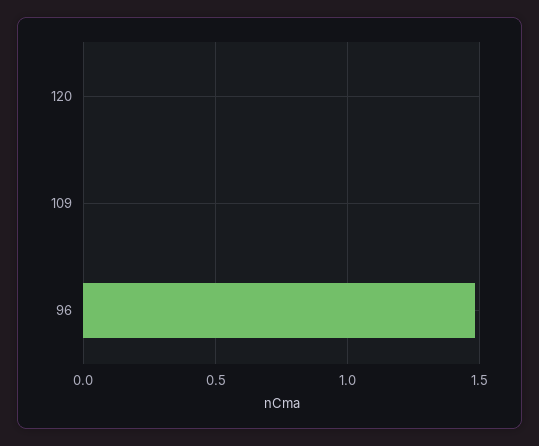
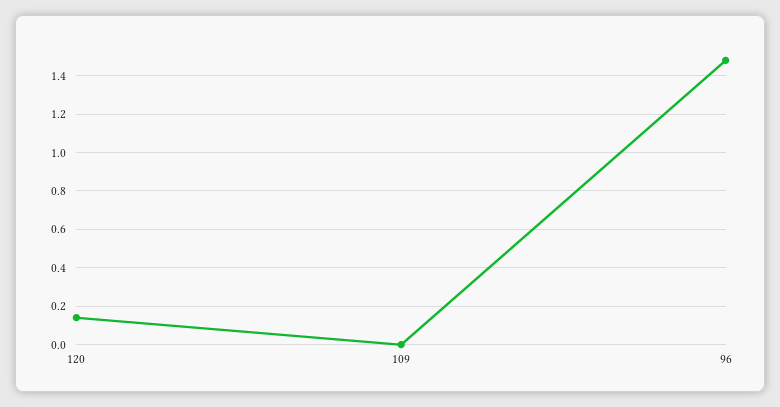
120: 0 -> 0.15

